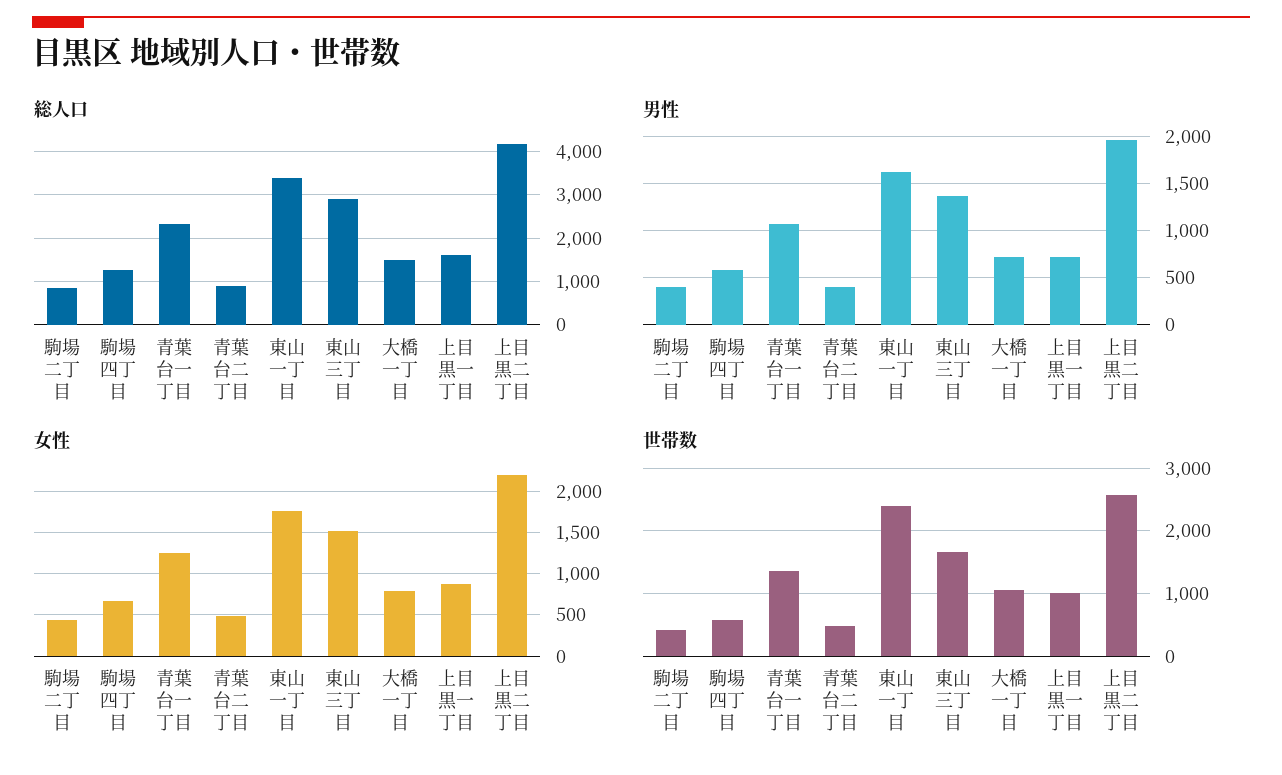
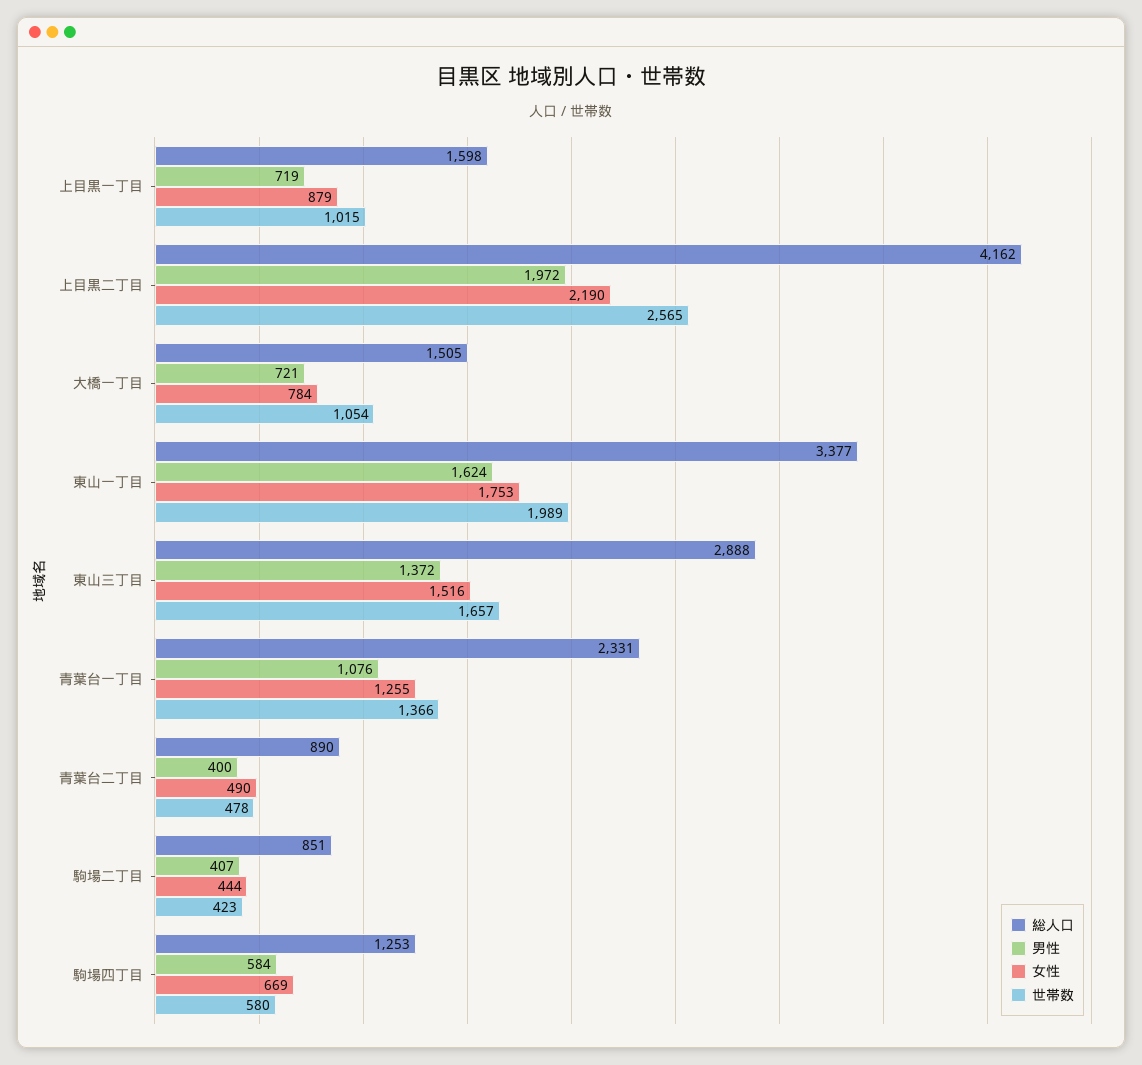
世帯数, 東山一丁目: 2400 -> 1989

